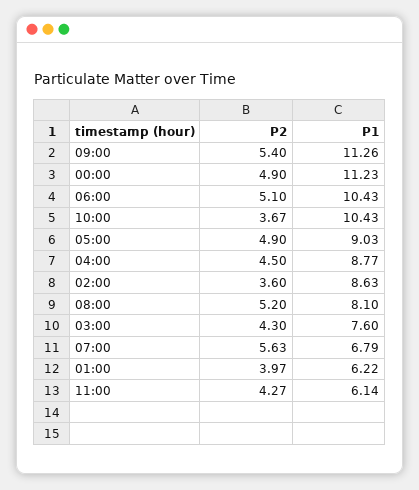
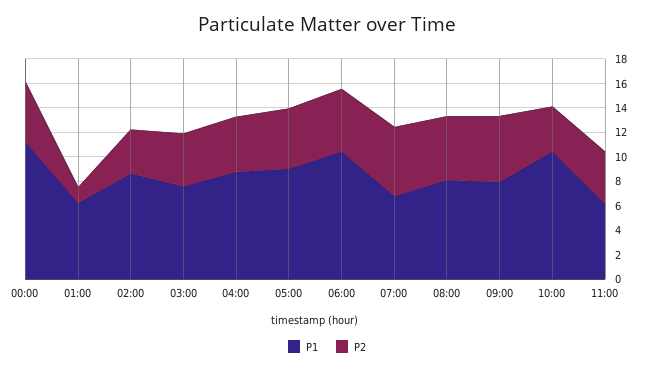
P1, 09:00: 11.26 -> 8
P2, 01:00: 3.97 -> 1

